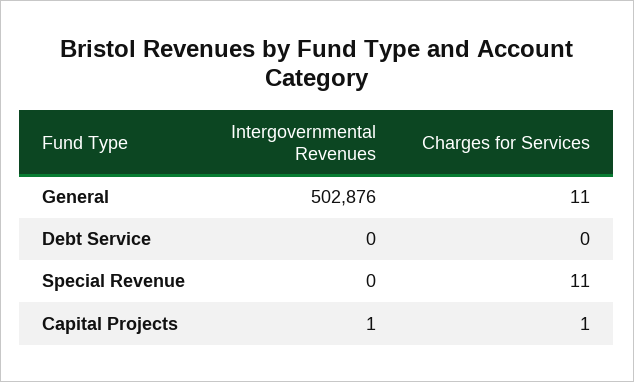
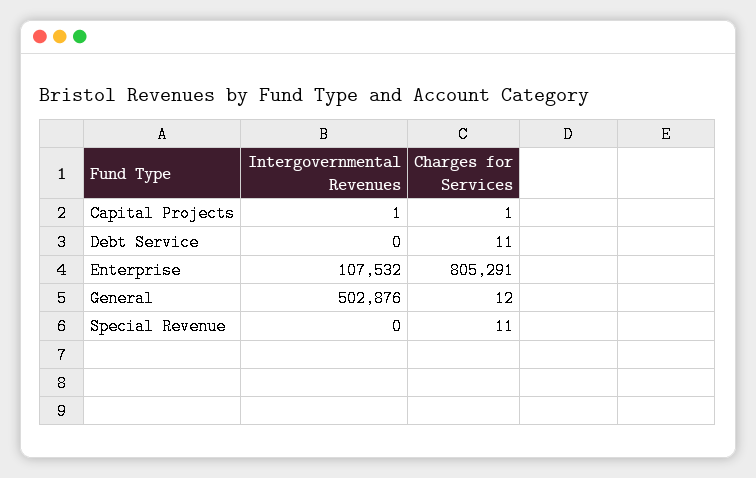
Charges for Services, General: 11 -> 12
Charges for Services, Debt Service: 0 -> 11
Intergovernmental Revenues, Enterprise: none -> 107532
Charges for Services, Enterprise: none -> 805291

